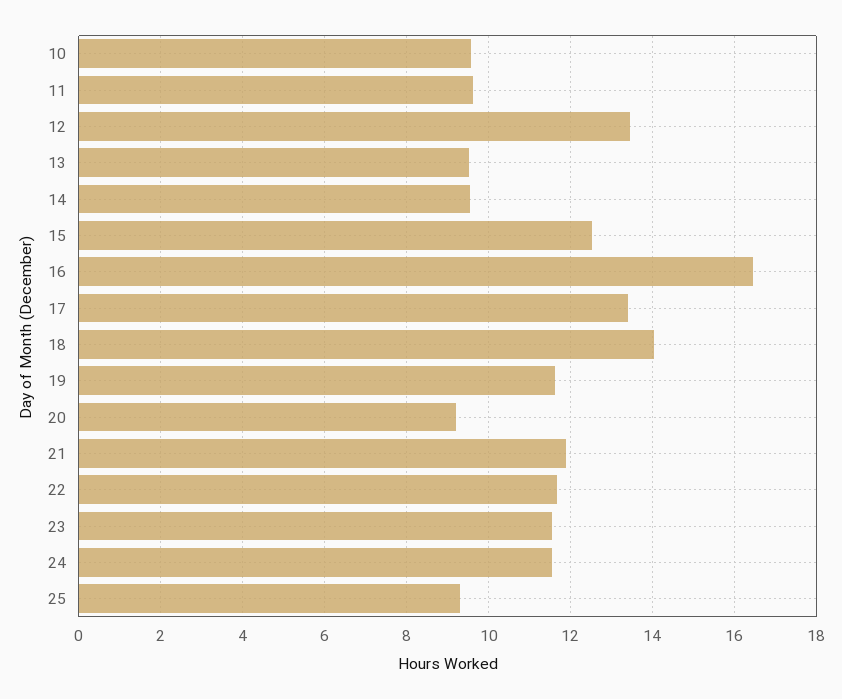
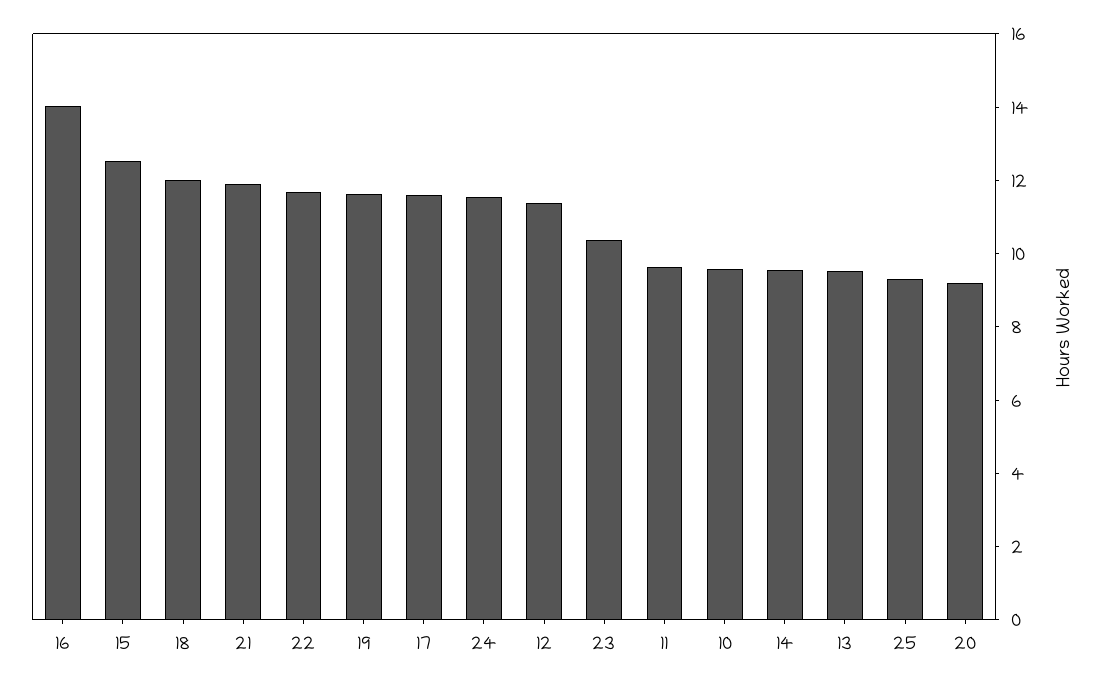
12: 13.4 -> 11.5
16: 16.4 -> 14
17: 13.4 -> 11.5
18: 14 -> 12
23: 11.6 -> 10.5

